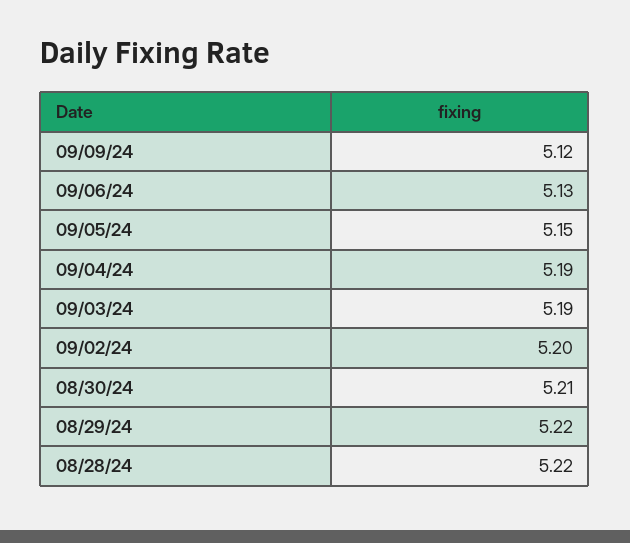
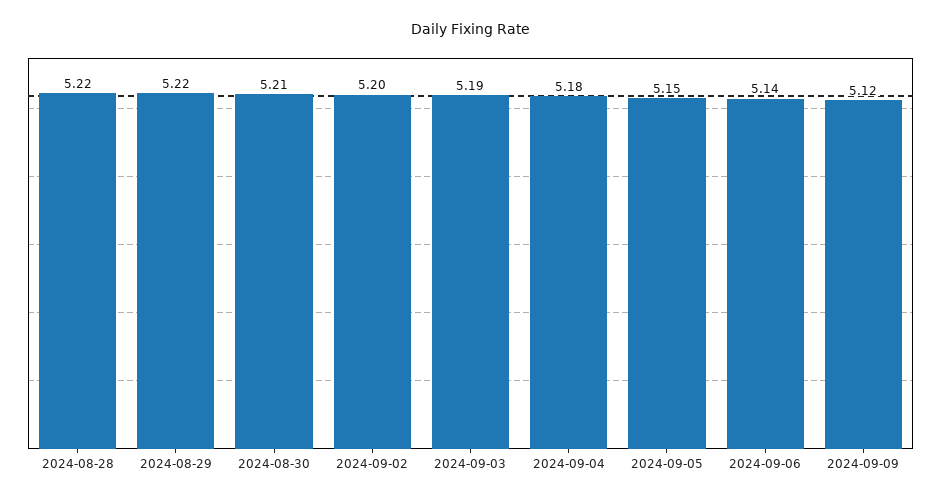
09/06/24: 5.13 -> 5.14
09/04/24: 5.19 -> 5.18

